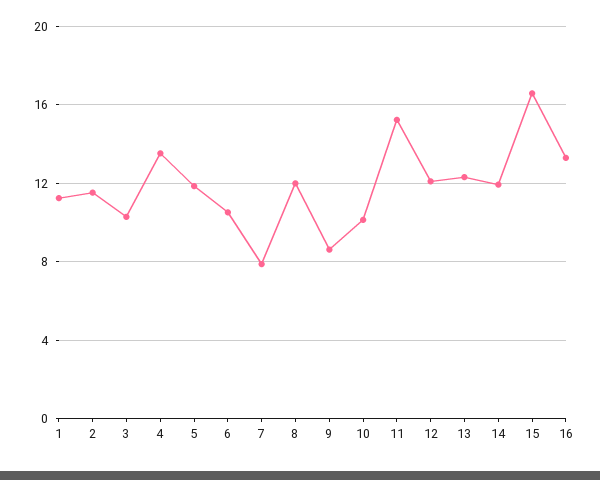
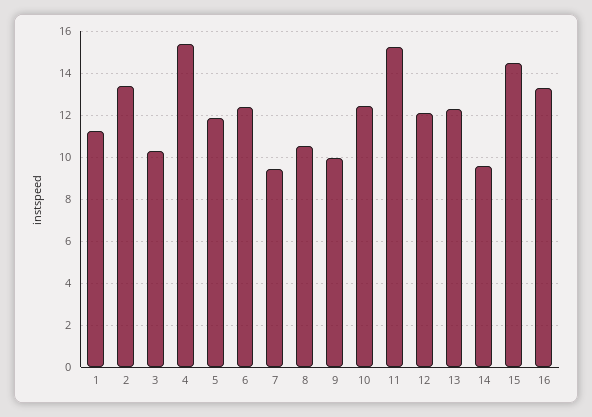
2: 11.5 -> 13.5
4: 13.5 -> 15.5
6: 10.5 -> 12.5
7: 8 -> 9.5
8: 12 -> 10.5
9: 8.5 -> 10
10: 10 -> 12.5
14: 12 -> 9.5
15: 16.5 -> 14.5

